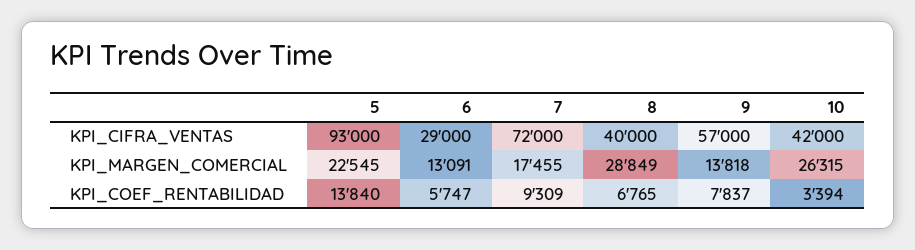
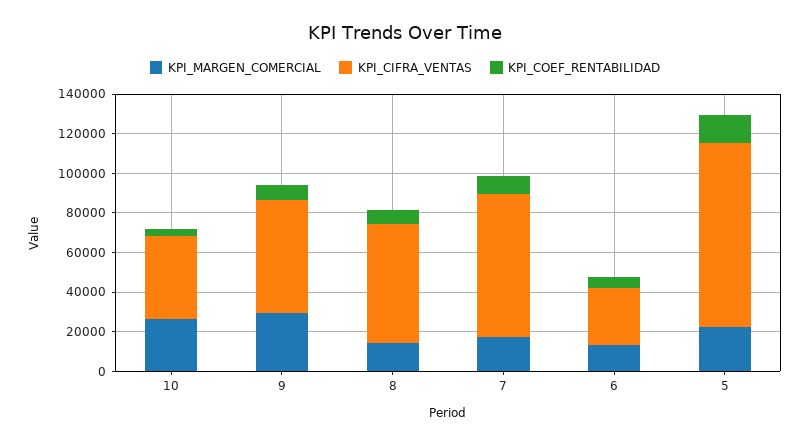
KPI_CIFRA_VENTAS, 8: 40000 -> 60000
KPI_MARGEN_COMERCIAL, 8: 28849 -> 15000
KPI_MARGEN_COMERCIAL, 9: 13818 -> 30000

